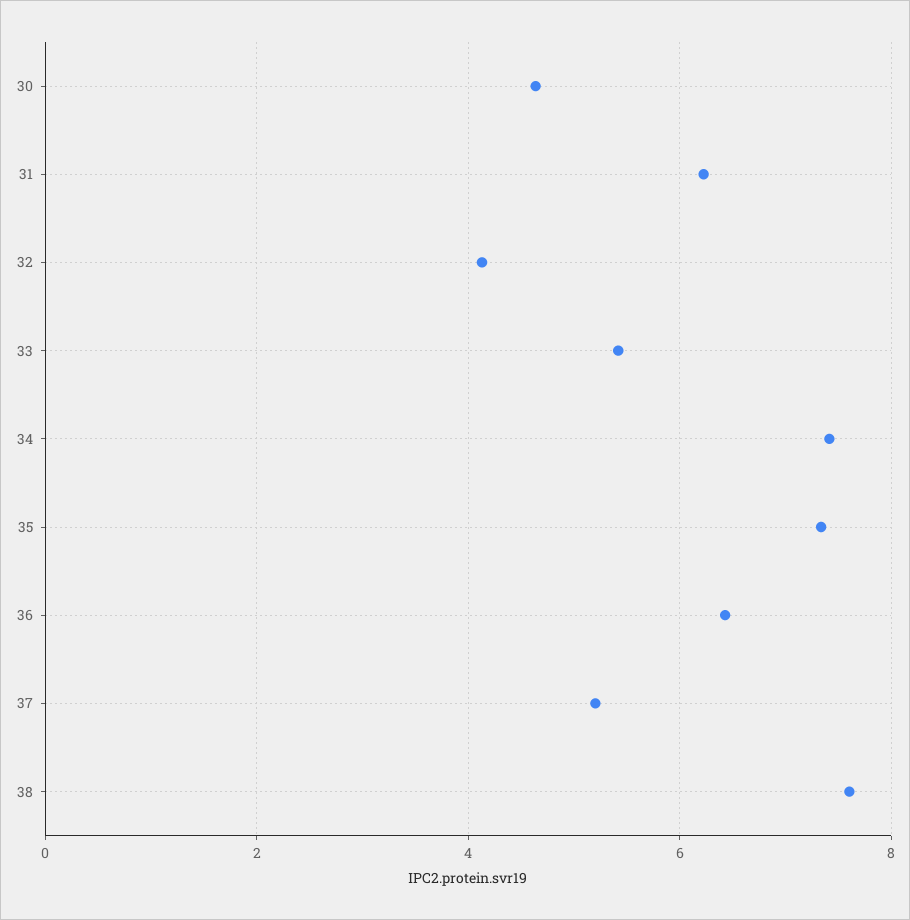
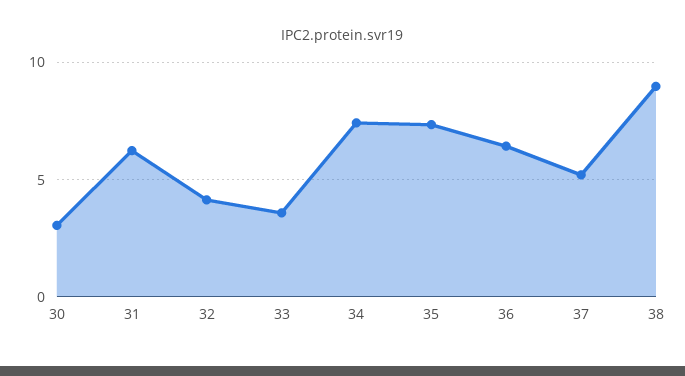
30: 4.6 -> 3
33: 5.4 -> 3.5
38: 7.6 -> 9

